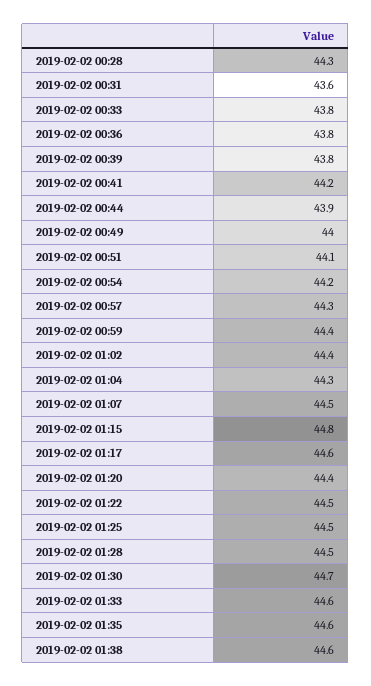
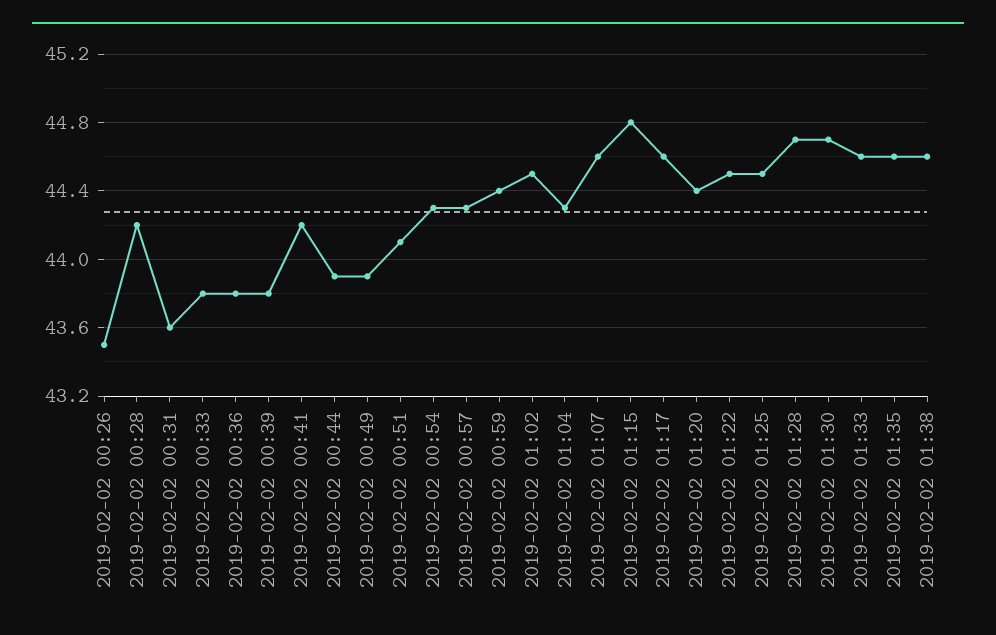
2019-02-02 00:28: 44.3 -> 44.2
2019-02-02 00:49: 44 -> 43.9
2019-02-02 00:54: 44.2 -> 44.3
2019-02-02 01:02: 44.4 -> 44.5
2019-02-02 01:07: 44.5 -> 44.6
2019-02-02 01:28: 44.5 -> 44.7
2019-02-02 00:26: none -> 43.5

